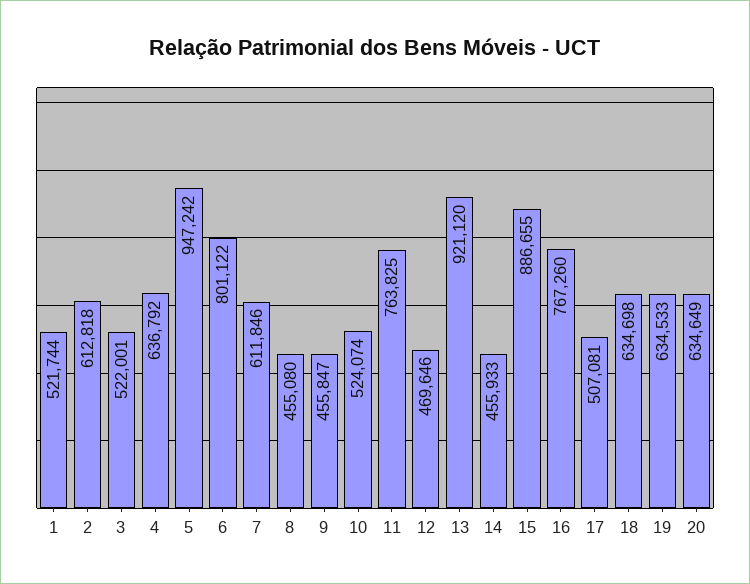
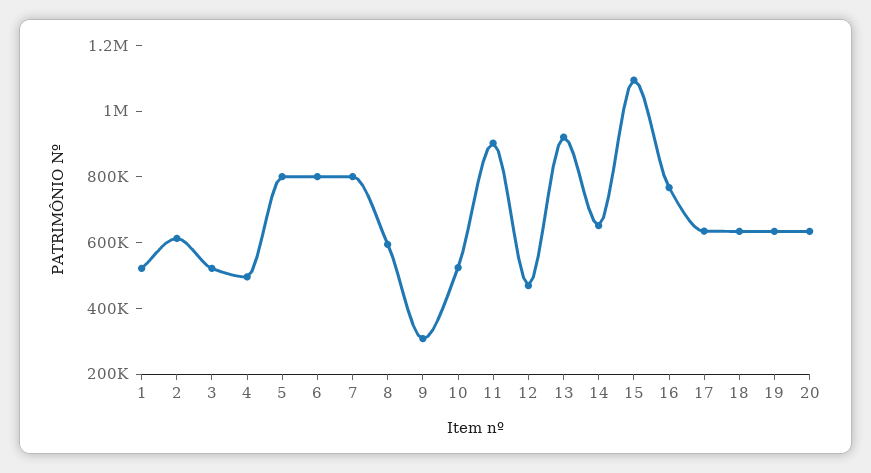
4: 636792 -> 500000
5: 947242 -> 800000
7: 611846 -> 800000
8: 455080 -> 600000
9: 455847 -> 300000
11: 763825 -> 900000
14: 455933 -> 650000
15: 886655 -> 1100000
17: 507081 -> 650000

